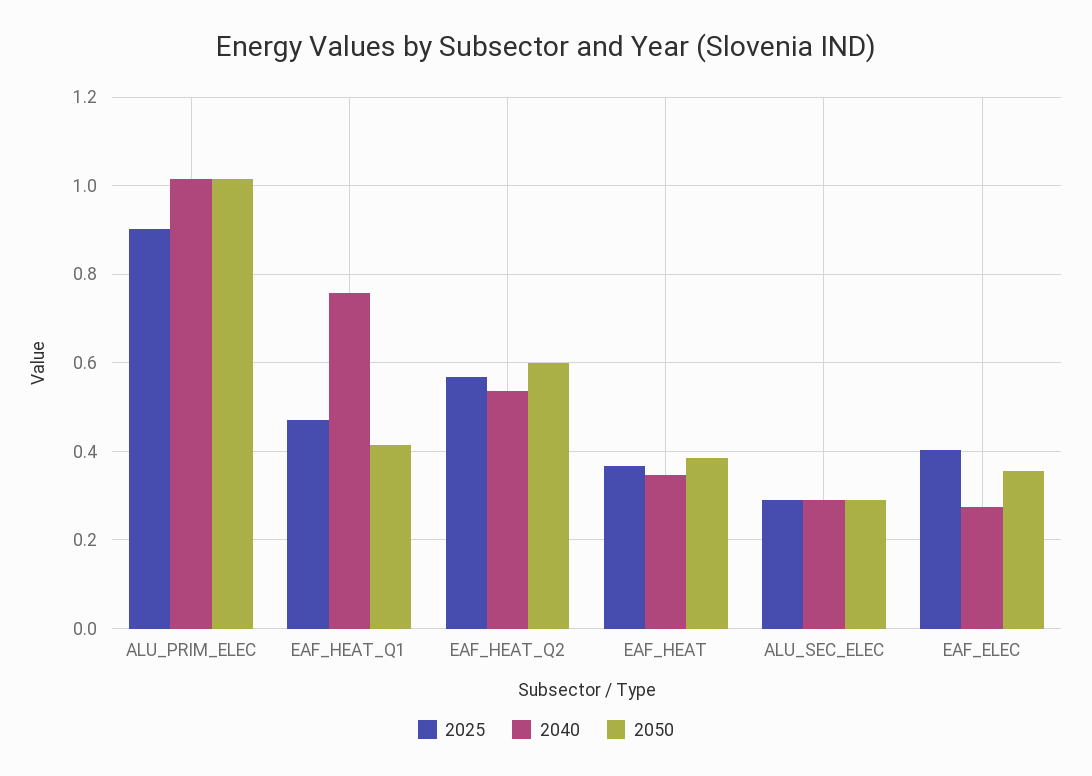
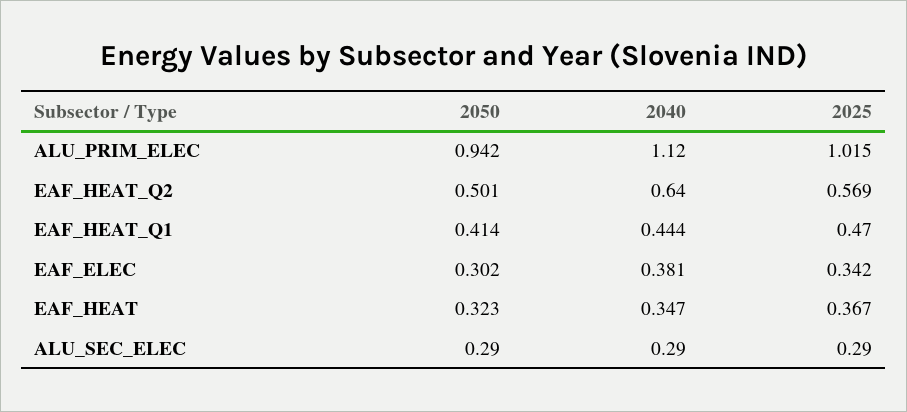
2025, ALU_PRIM_ELEC: 0.9 -> 1.015
2040, ALU_PRIM_ELEC: 1.02 -> 1.12
2050, ALU_PRIM_ELEC: 1.02 -> 0.942
2040, EAF_HEAT_Q1: 0.76 -> 0.444
2040, EAF_HEAT_Q2: 0.54 -> 0.64
2050, EAF_HEAT_Q2: 0.6 -> 0.501
2050, EAF_HEAT: 0.38 -> 0.323
2025, EAF_ELEC: 0.4 -> 0.342
2040, EAF_ELEC: 0.28 -> 0.381
2050, EAF_ELEC: 0.36 -> 0.302

